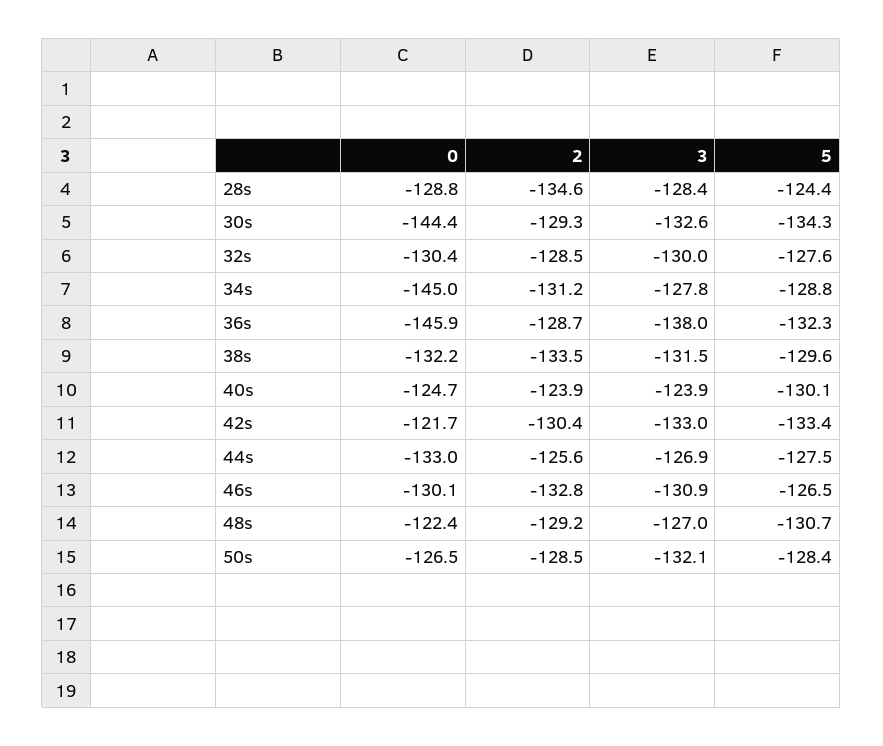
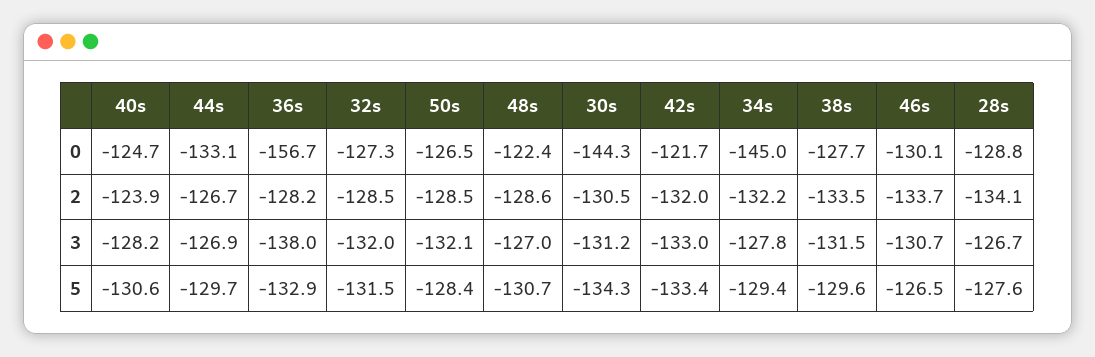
2, 28s: -134.6 -> -134.1
3, 28s: -128.4 -> -126.7
5, 28s: -124.4 -> -127.6
0, 30s: -144.4 -> -144.3
2, 30s: -129.3 -> -130.5
3, 30s: -132.6 -> -131.2
0, 32s: -130.4 -> -127.3
3, 32s: -130 -> -132
5, 32s: -127.6 -> -131.5
2, 34s: -131.2 -> -132.2
5, 34s: -128.8 -> -129.4
0, 36s: -145.9 -> -156.7
2, 36s: -128.7 -> -128.2
5, 36s: -132.3 -> -132.9
0, 38s: -132.2 -> -127.7
3, 40s: -123.9 -> -128.2
5, 40s: -130.1 -> -130.6
2, 42s: -130.4 -> -132
0, 44s: -133 -> -133.1
2, 44s: -125.6 -> -126.7
5, 44s: -127.5 -> -129.7
2, 46s: -132.8 -> -133.7
3, 46s: -130.9 -> -130.7
2, 48s: -129.2 -> -128.6

